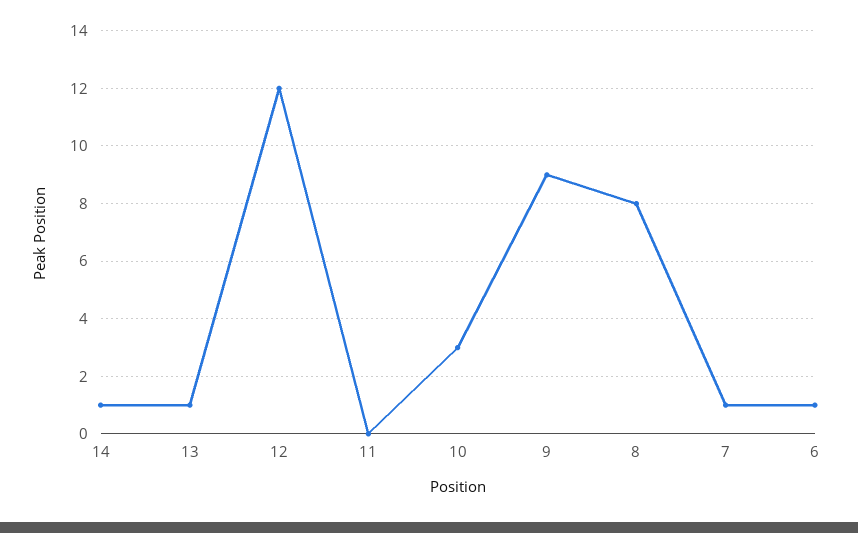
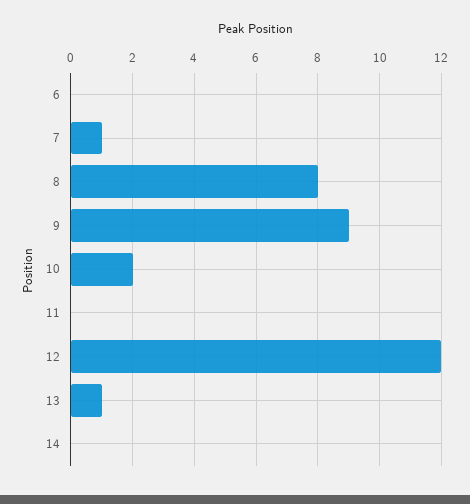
14: 1 -> 0
10: 3 -> 2
6: 1 -> 0

